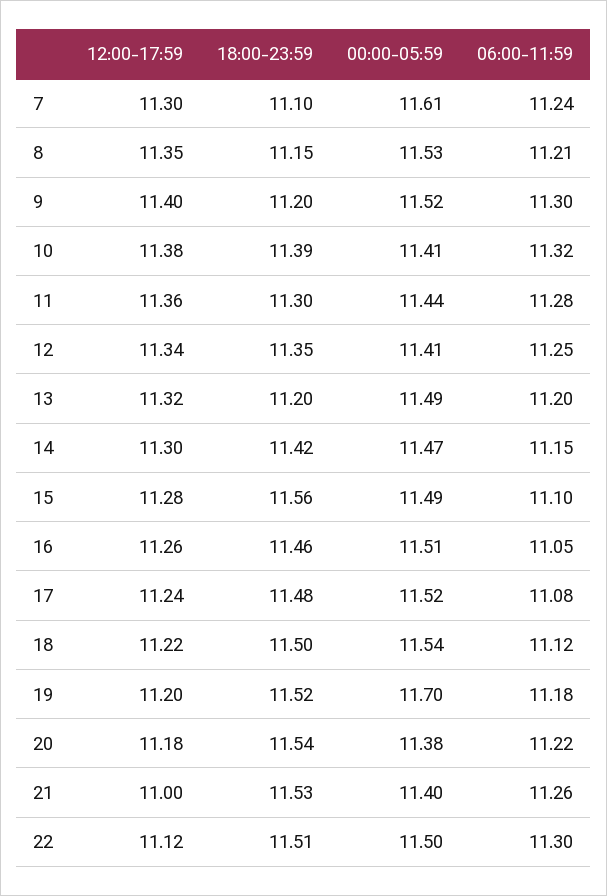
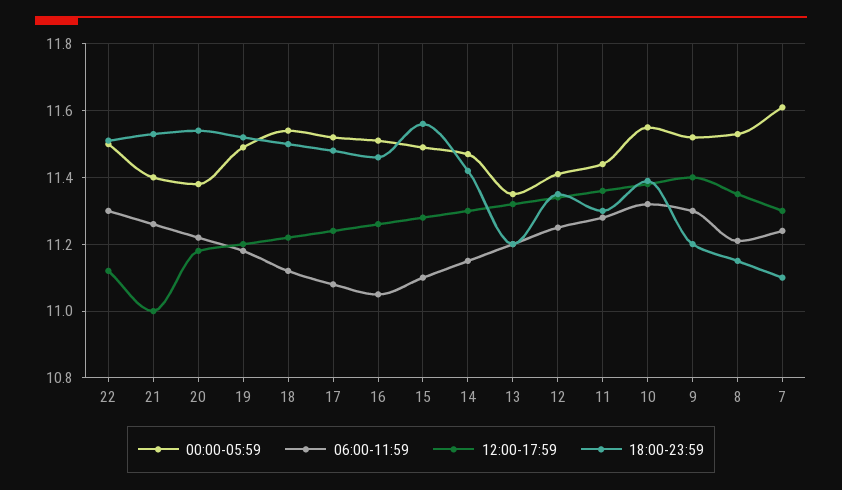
00:00-05:59, 10: 11.41 -> 11.55
00:00-05:59, 13: 11.49 -> 11.35
00:00-05:59, 19: 11.7 -> 11.5

